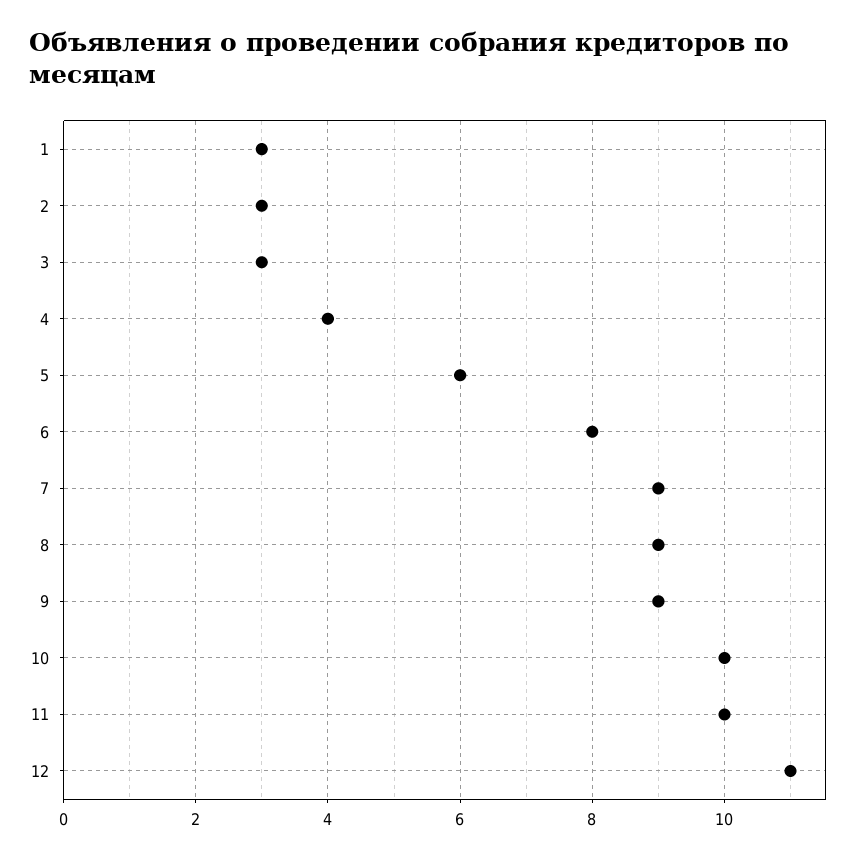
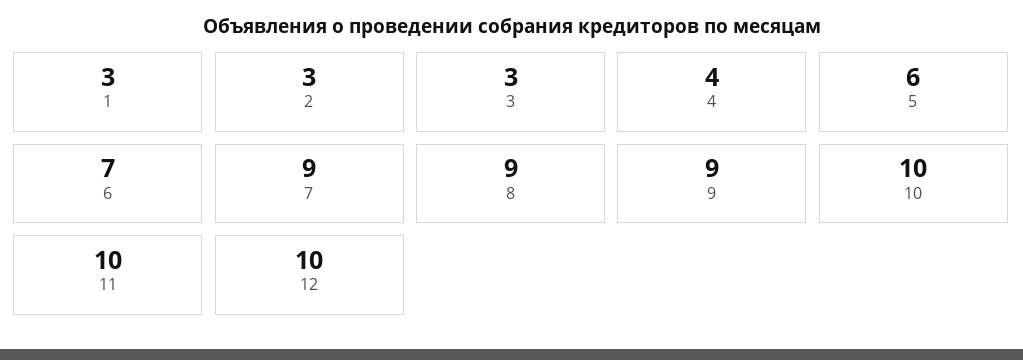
6: 8 -> 7
12: 11 -> 10

